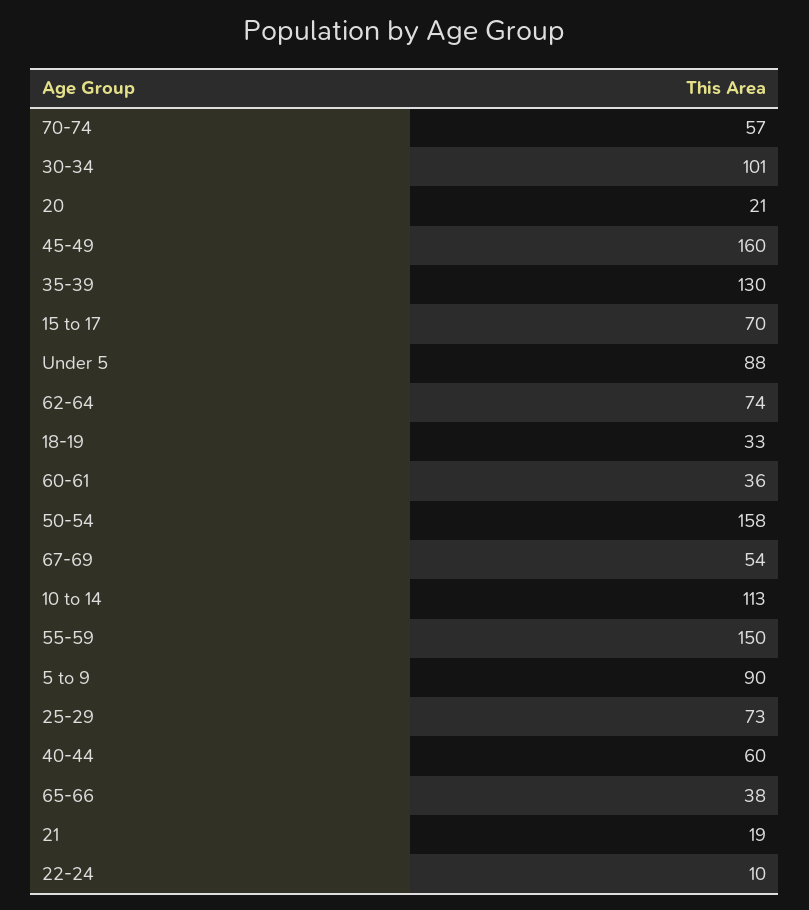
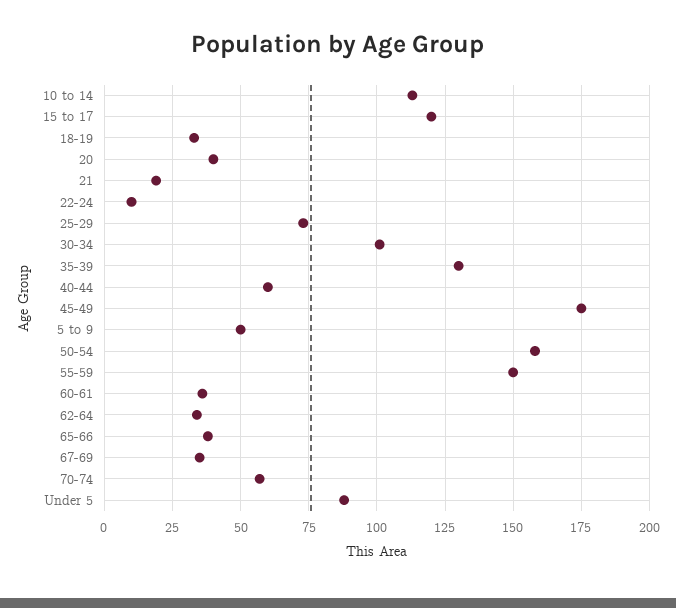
20: 21 -> 40
45-49: 160 -> 175
15 to 17: 70 -> 120
62-64: 74 -> 35
67-69: 54 -> 35
5 to 9: 90 -> 50

